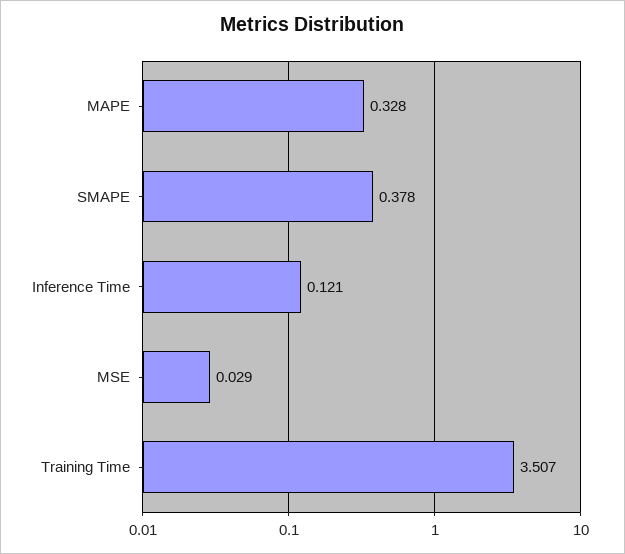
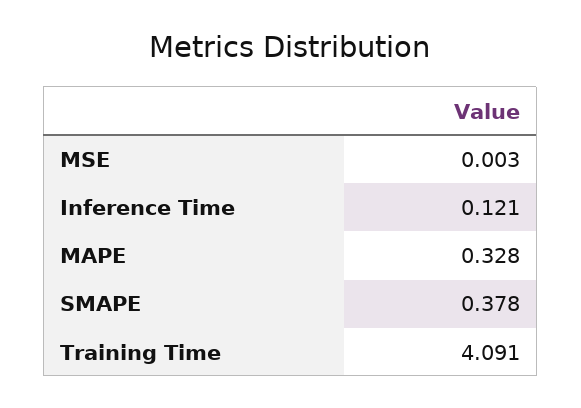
MSE: 0.029 -> 0.003
Training Time: 3.507 -> 4.091

